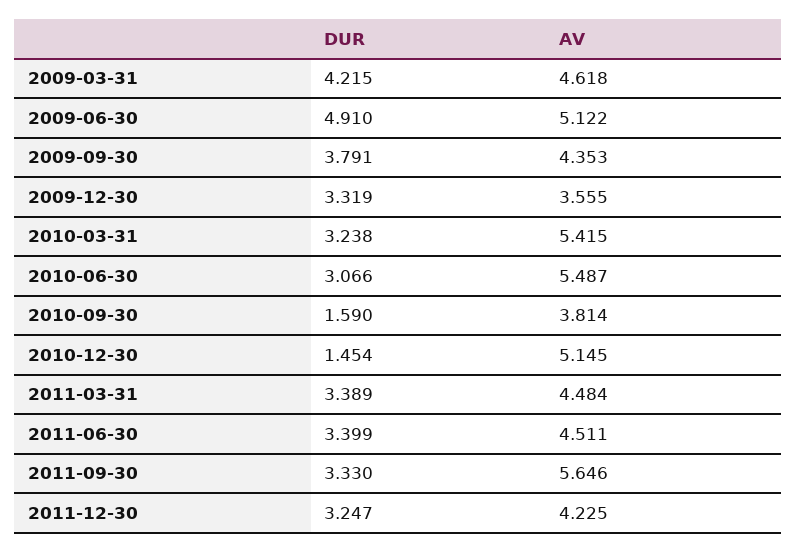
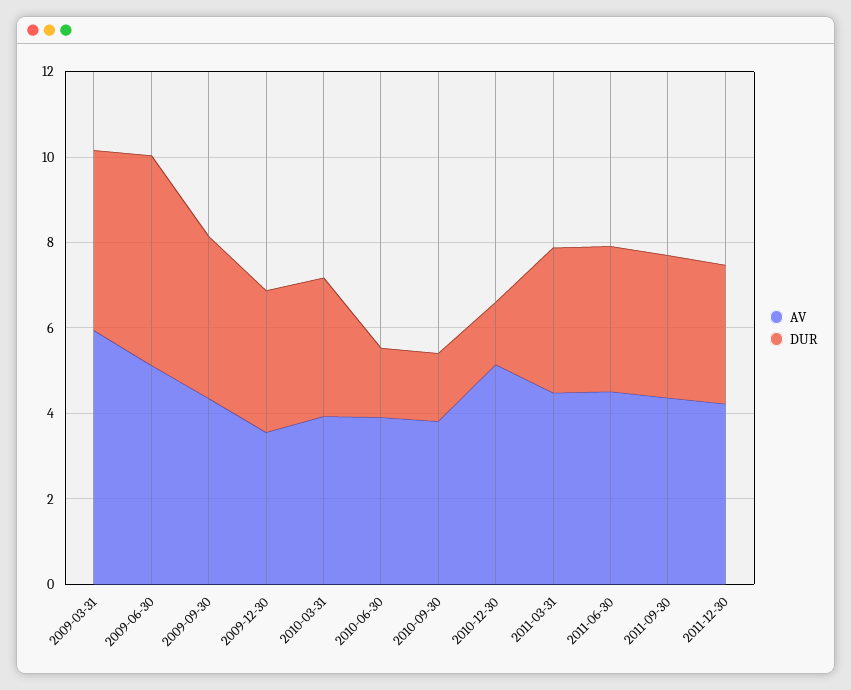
AV, 2009-03-31: 4.618 -> 6
AV, 2010-03-31: 5.415 -> 4
DUR, 2010-06-30: 3.066 -> 1.5
AV, 2010-06-30: 5.487 -> 4
AV, 2011-09-30: 5.646 -> 4.5

